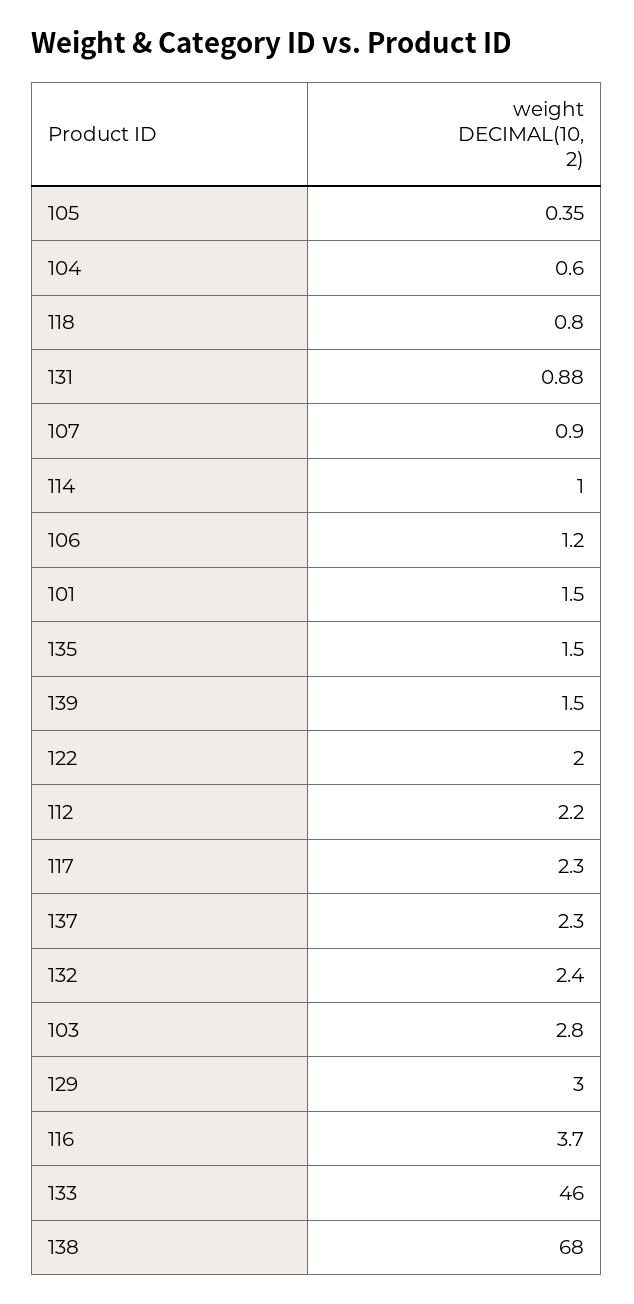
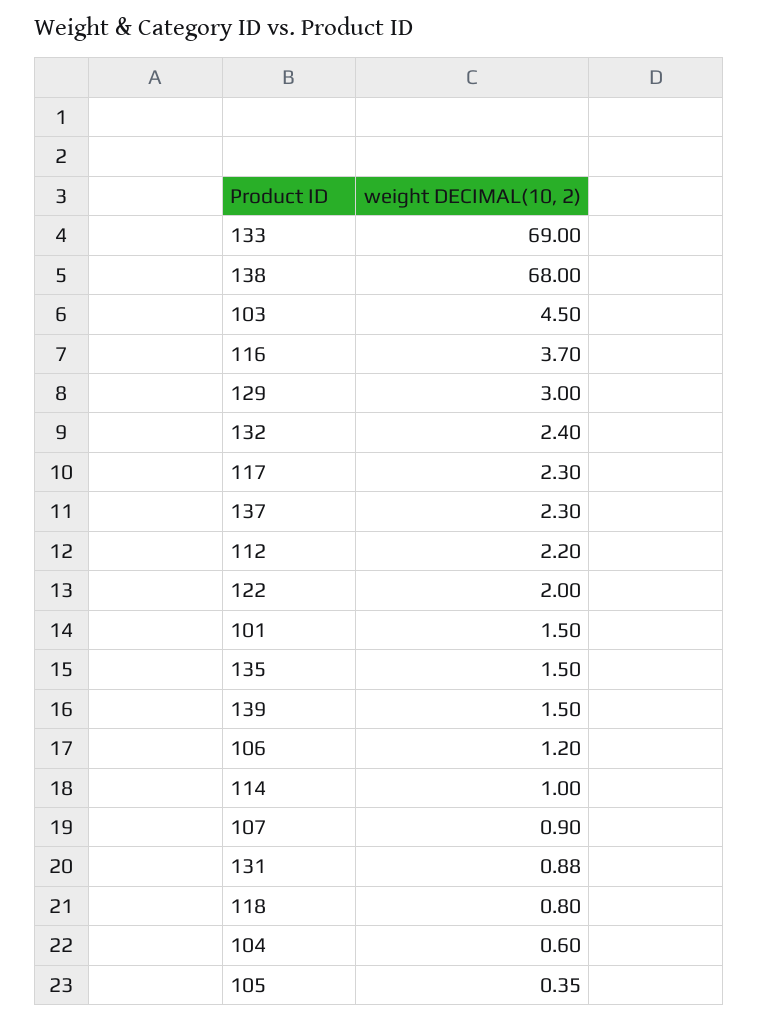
103: 2.8 -> 4.5
133: 46 -> 69

